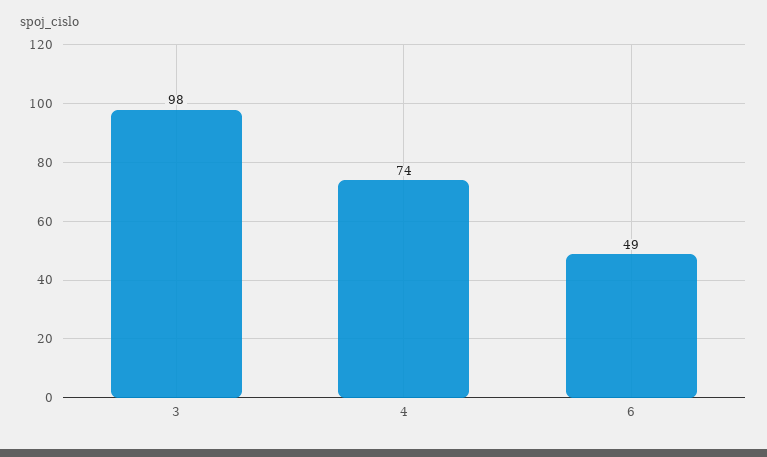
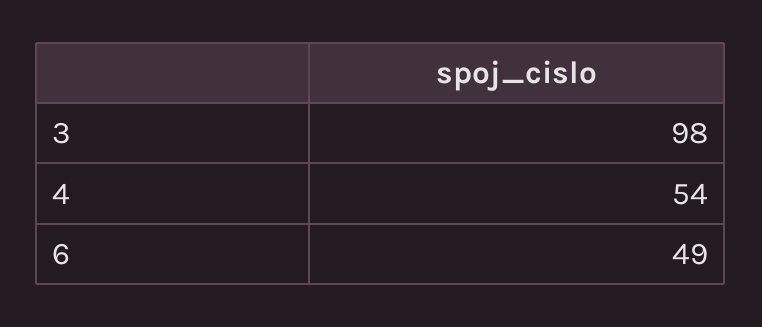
4: 74 -> 54

